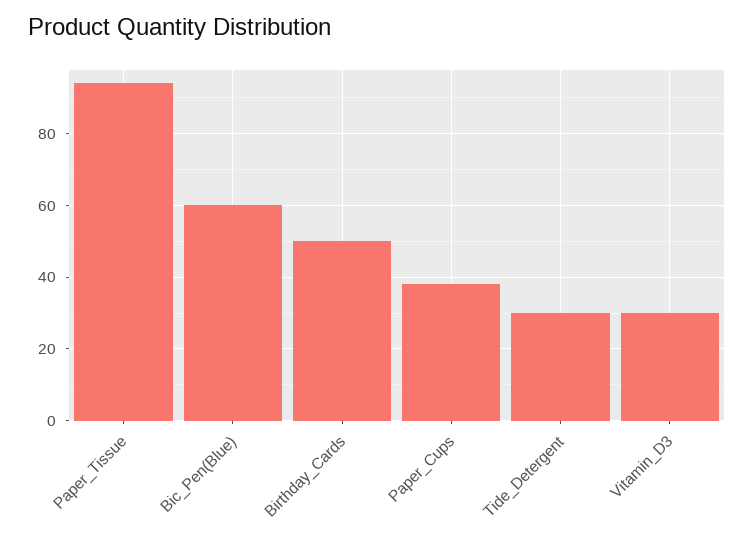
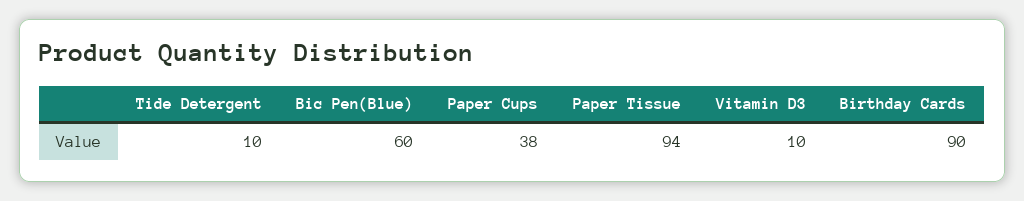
Birthday_Cards: 50 -> 90
Tide_Detergent: 30 -> 10
Vitamin_D3: 30 -> 10

